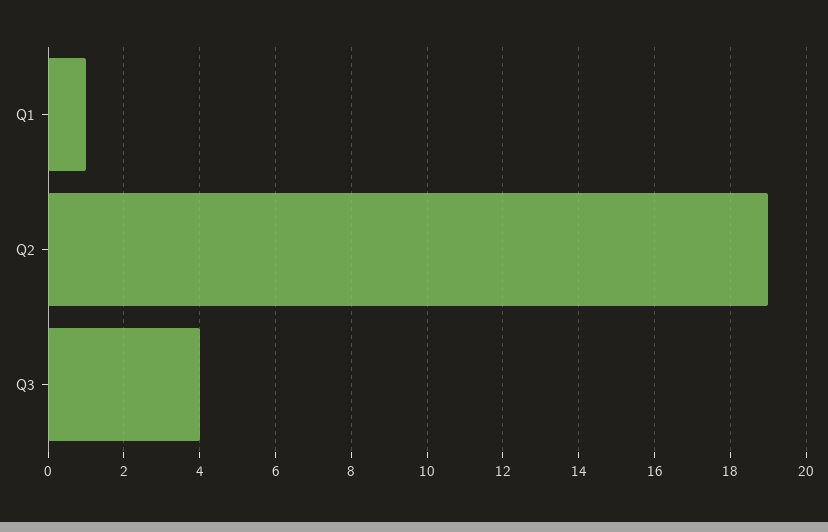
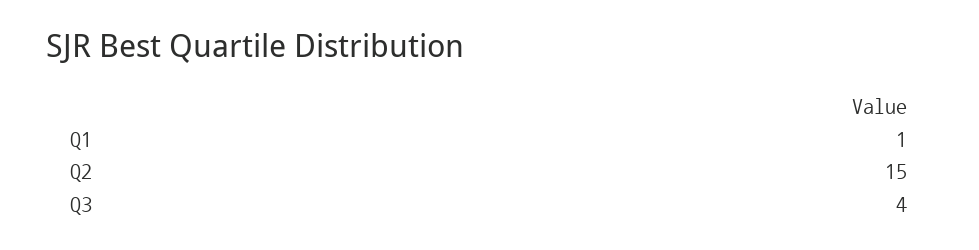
Q2: 19 -> 15

